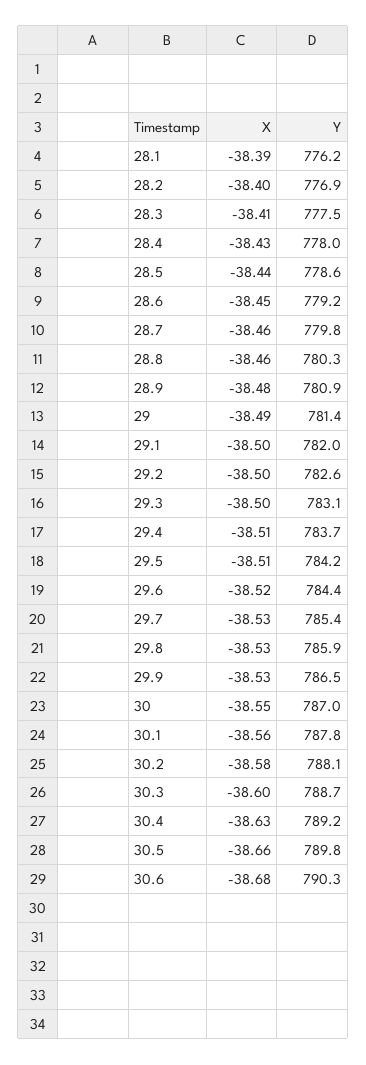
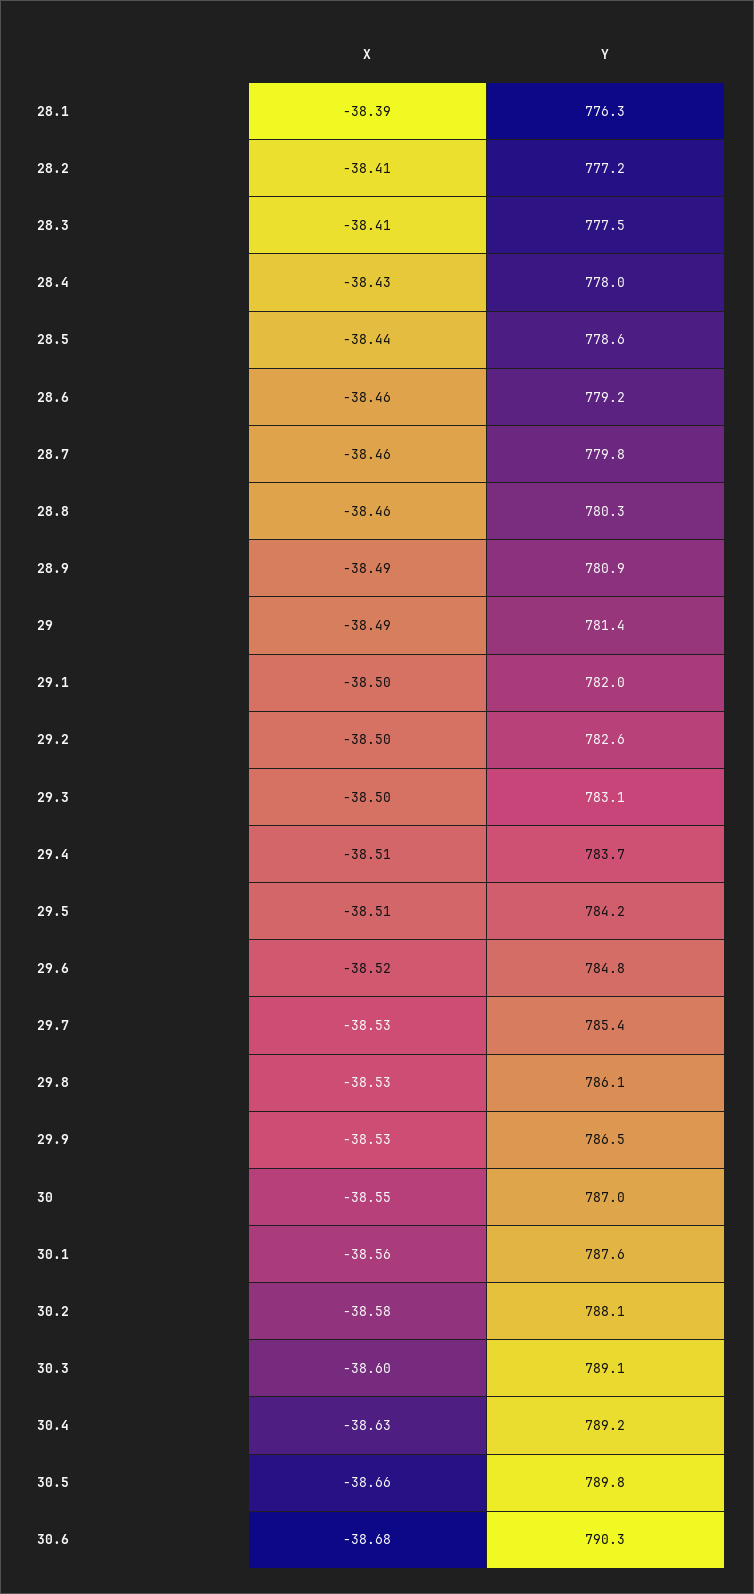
Y, 28.1: 776.2 -> 776.3
X, 28.2: -38.4 -> -38.41
Y, 28.2: 776.9 -> 777.2
X, 28.6: -38.45 -> -38.46
X, 28.9: -38.48 -> -38.49
Y, 29.6: 784.4 -> 784.8
Y, 29.8: 785.9 -> 786.1
Y, 30.1: 787.8 -> 787.6
Y, 30.3: 788.7 -> 789.1

